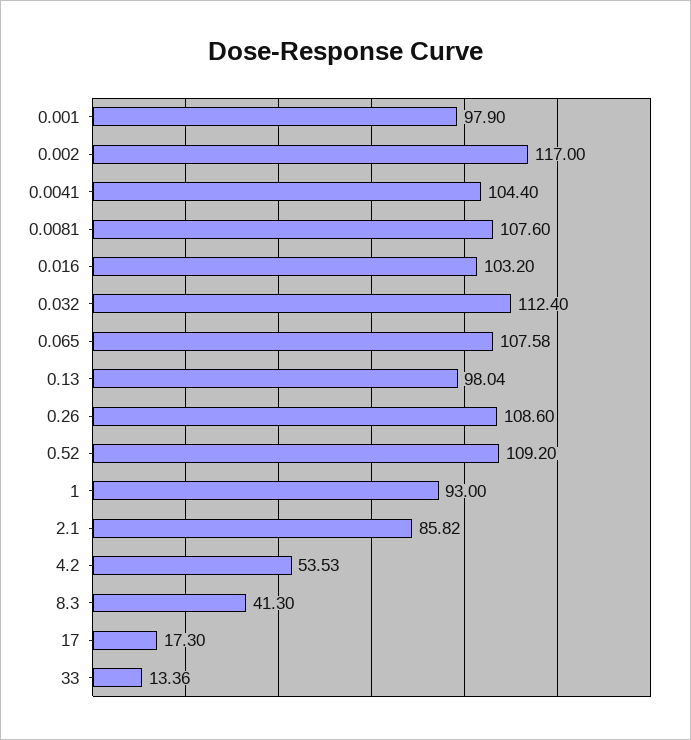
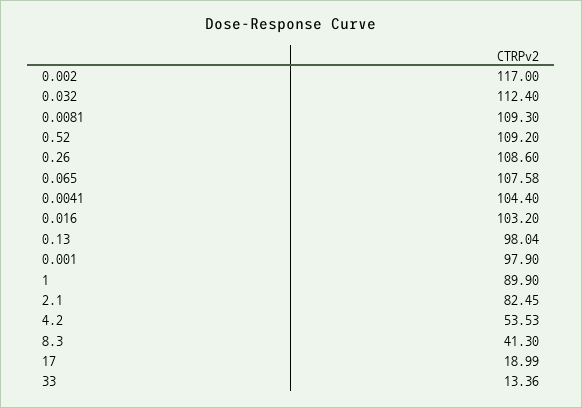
0.0081: 107.6 -> 109.3
1: 93 -> 89.9
2.1: 85.82 -> 82.45
17: 17.3 -> 18.99

